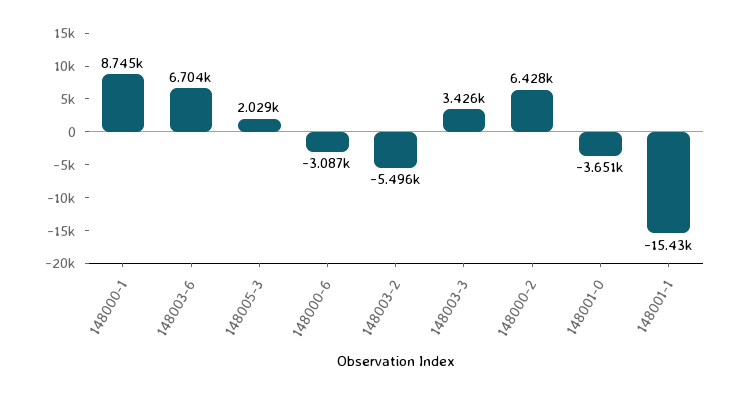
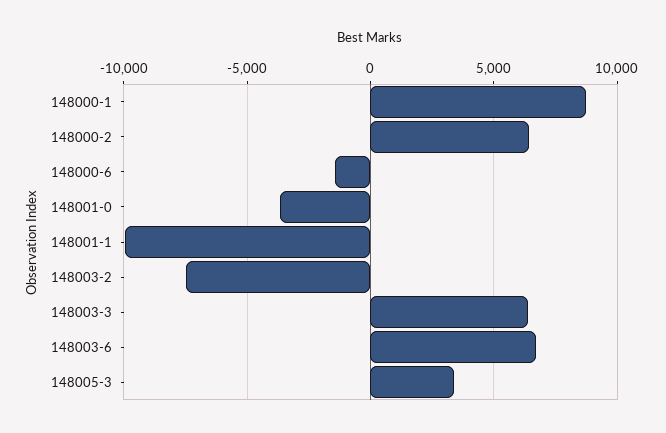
148005-3: 2029 -> 3500
148000-6: -3087 -> -1500
148003-2: -5496 -> -7500
148003-3: 3426 -> 6500
148001-1: -15430 -> -10000

